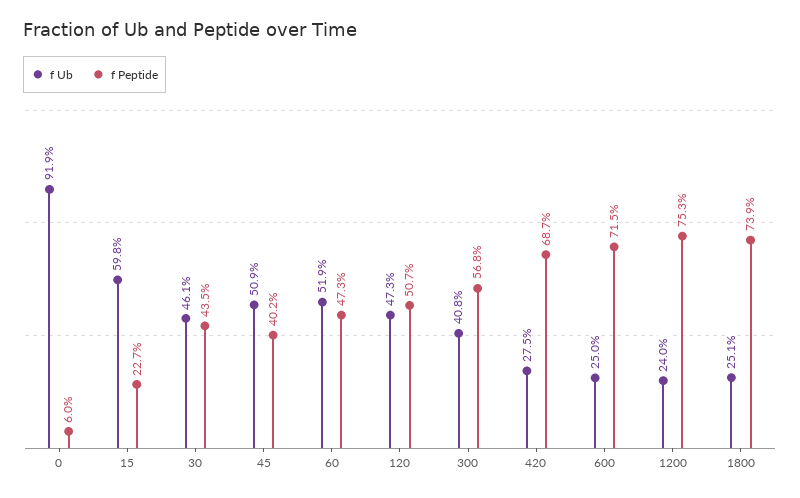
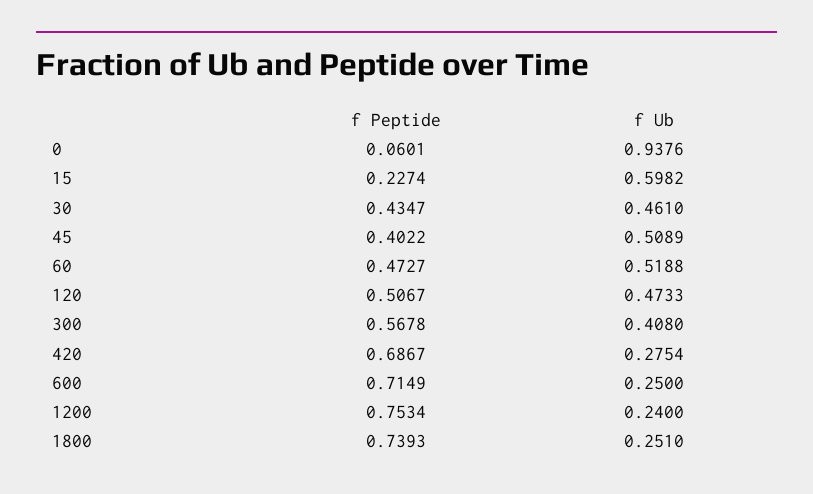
f Ub, 0: 0.919 -> 0.9376

